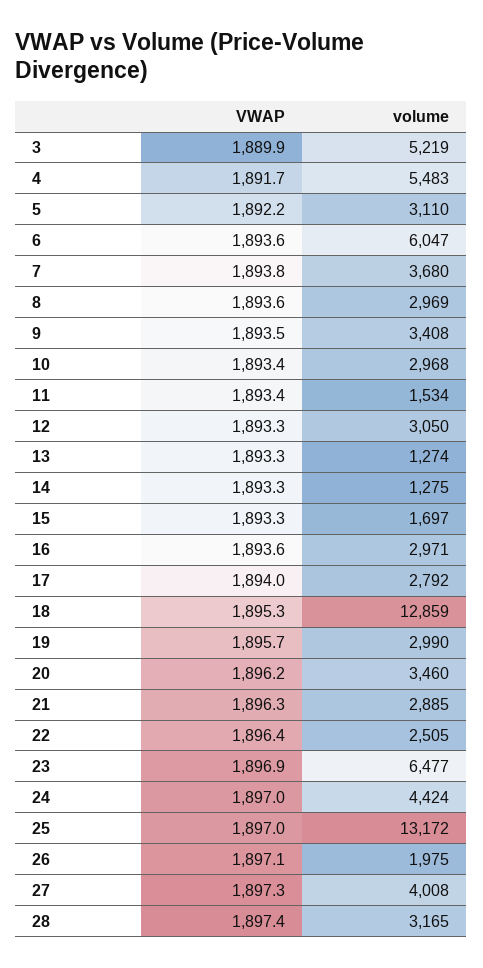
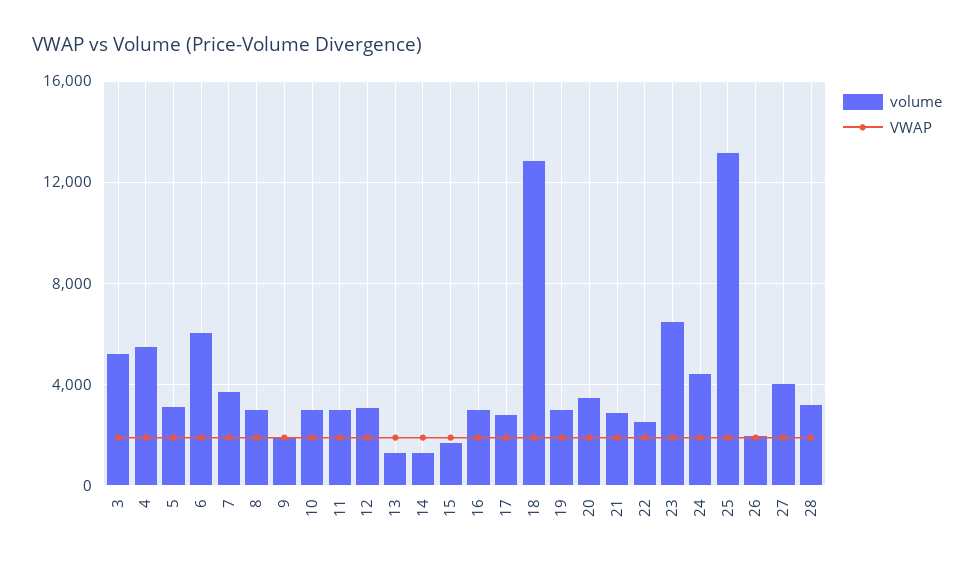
volume, 9: 3408 -> 2000
volume, 11: 1534 -> 3000

